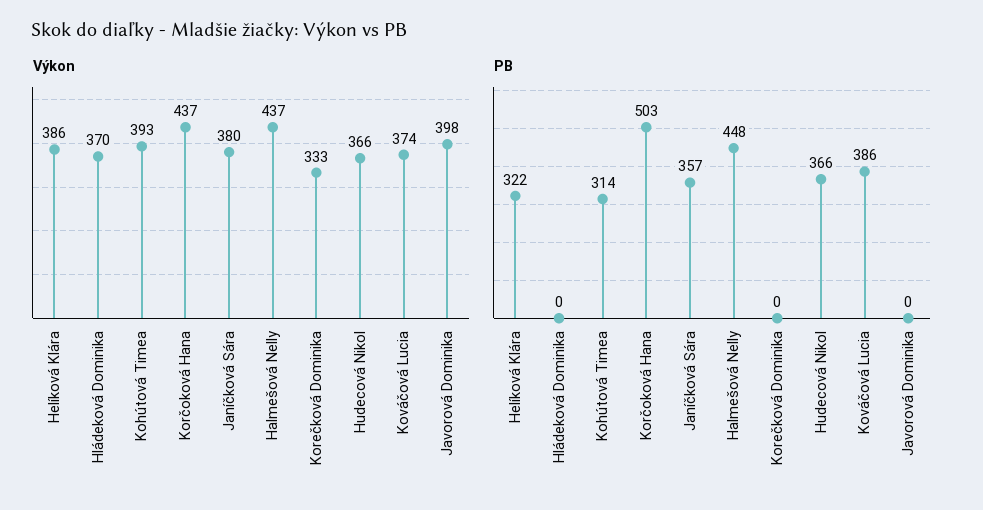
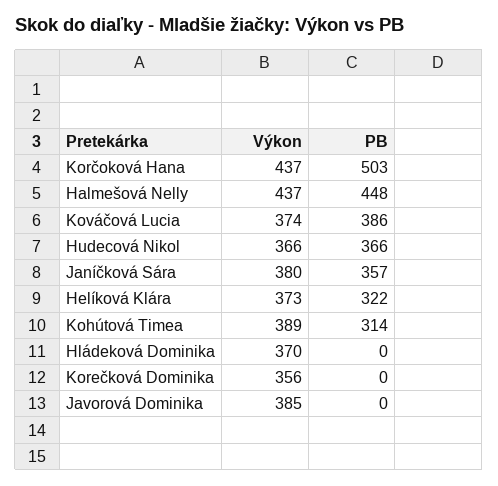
Výkon, Helíková Klára: 386 -> 373
Výkon, Kohútová Timea: 393 -> 389
Výkon, Korečková Dominika: 333 -> 356
Výkon, Javorová Dominika: 398 -> 385

